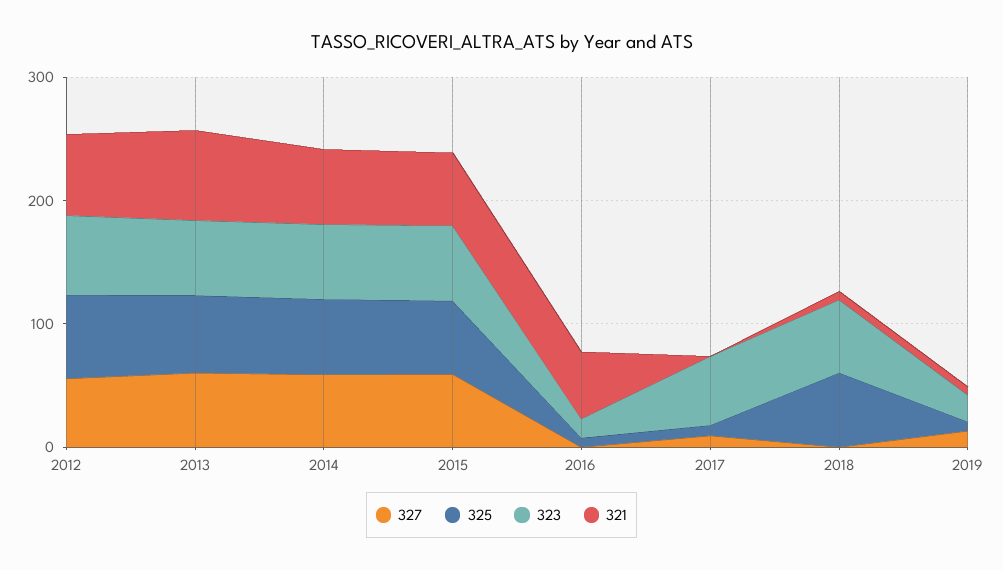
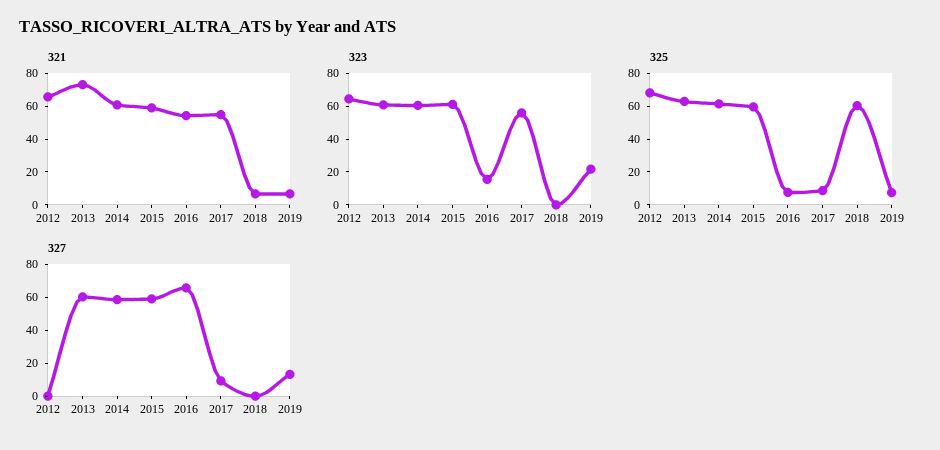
327, 2012: 60 -> 0
327, 2016: 0 -> 65
321, 2017: 0 -> 55
323, 2018: 60 -> 0

